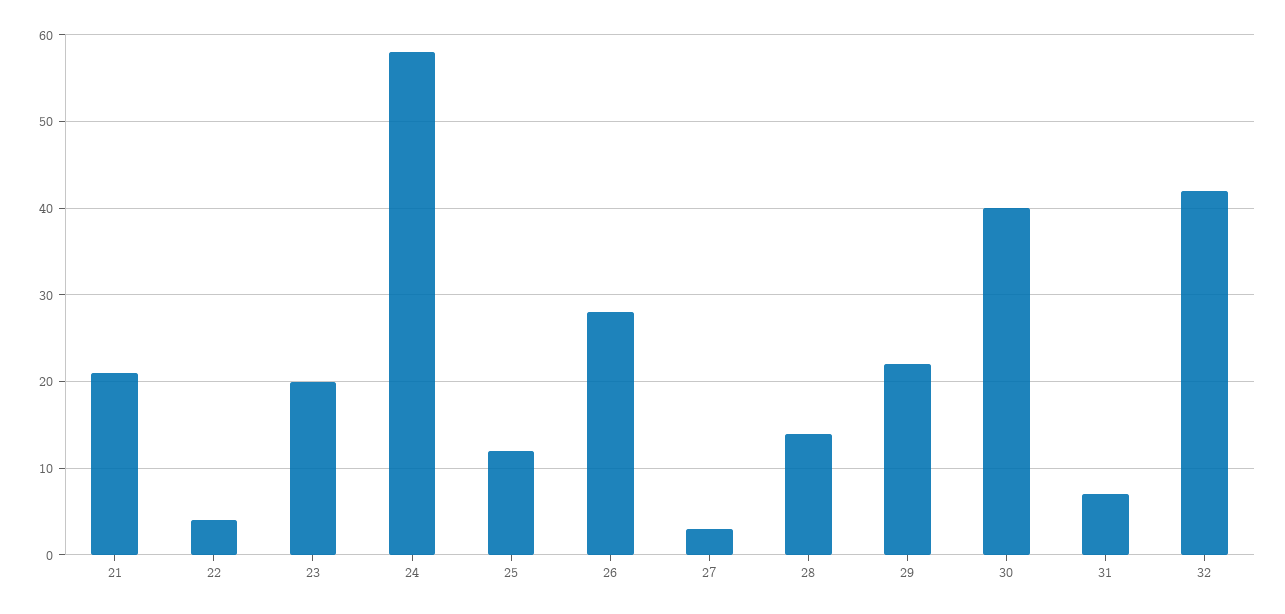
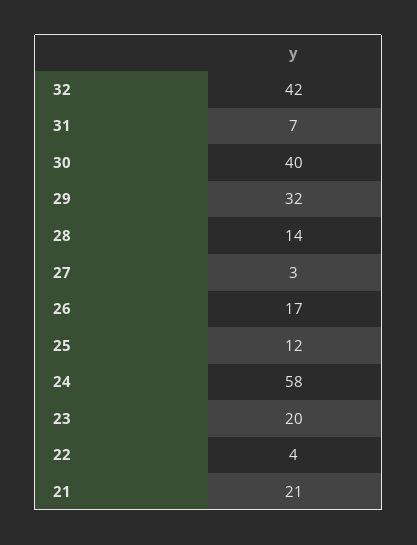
26: 28 -> 17
29: 22 -> 32

